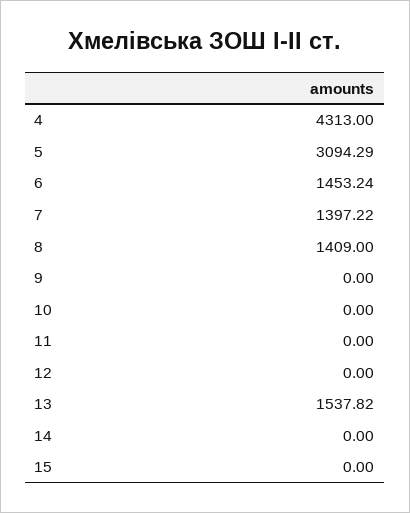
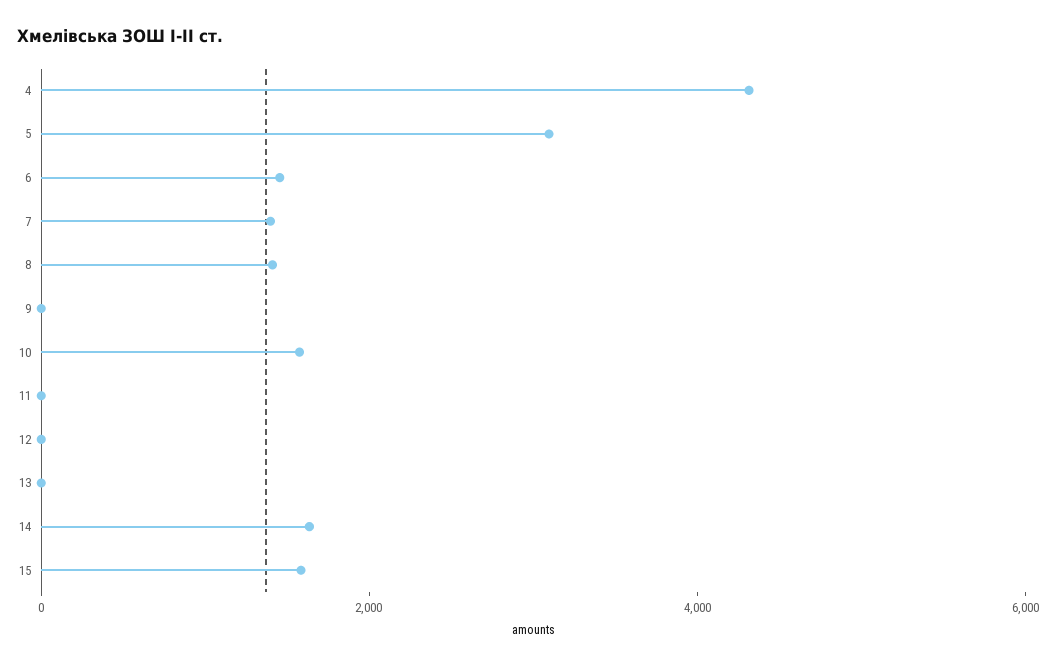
10: 0 -> 1500
13: 1537.82 -> 0
14: 0 -> 1500
15: 0 -> 1500

